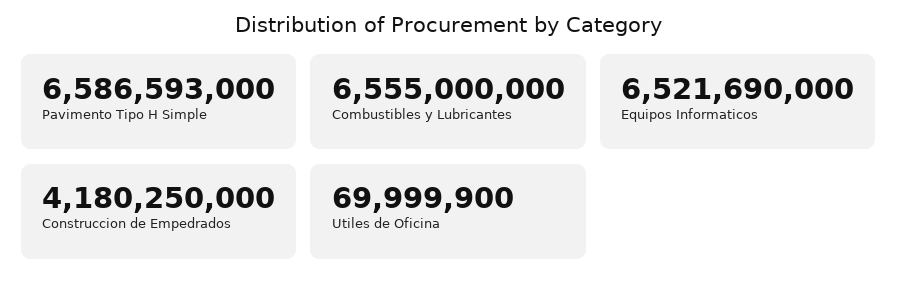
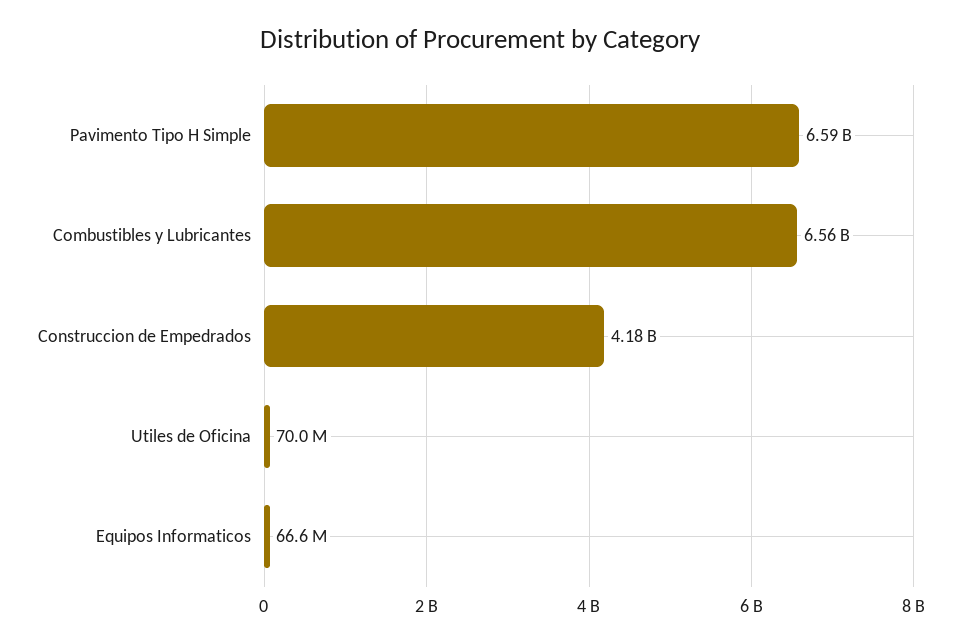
Equipos Informaticos: 6521690000 -> 66600000

